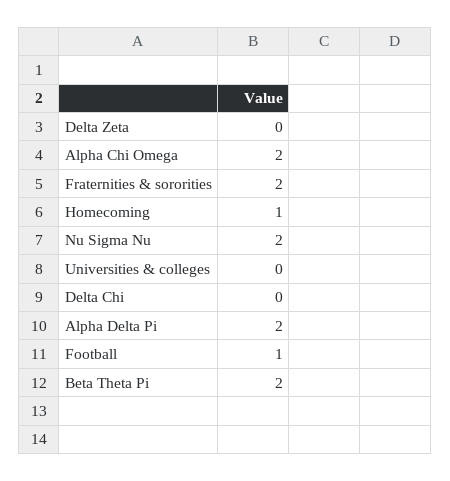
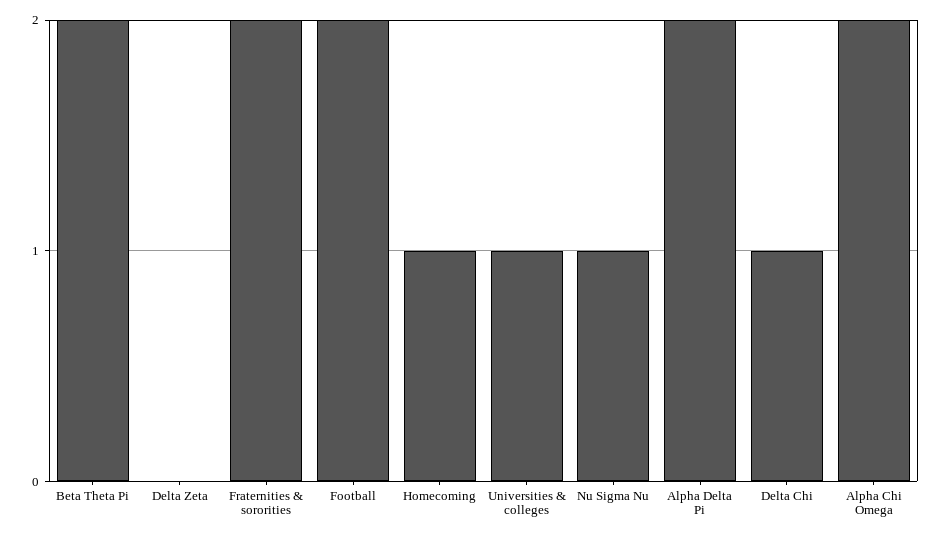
Nu Sigma Nu: 2 -> 1
Universities & colleges: 0 -> 1
Delta Chi: 0 -> 1
Football: 1 -> 2

